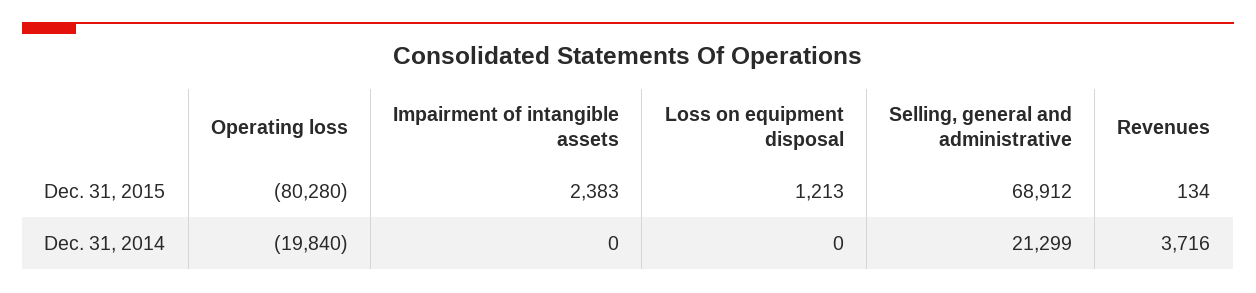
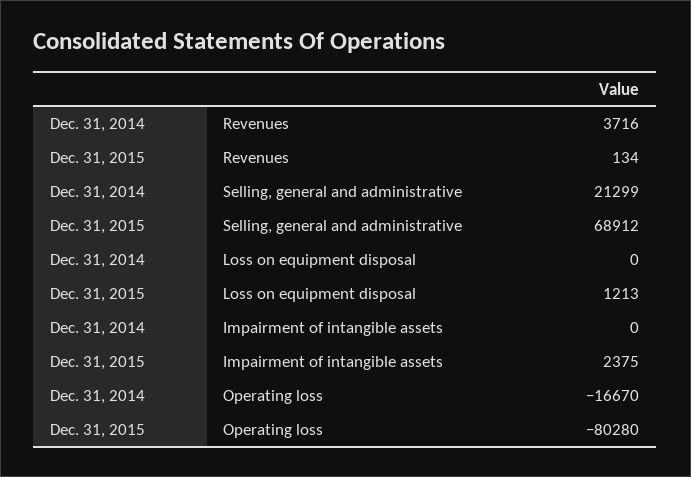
Impairment of intangible assets, Dec. 31, 2015: 2383 -> 2375
Operating loss, Dec. 31, 2014: -19840 -> -16670

